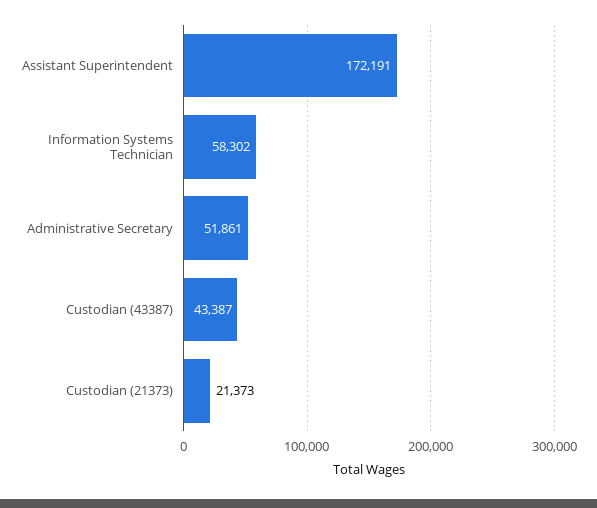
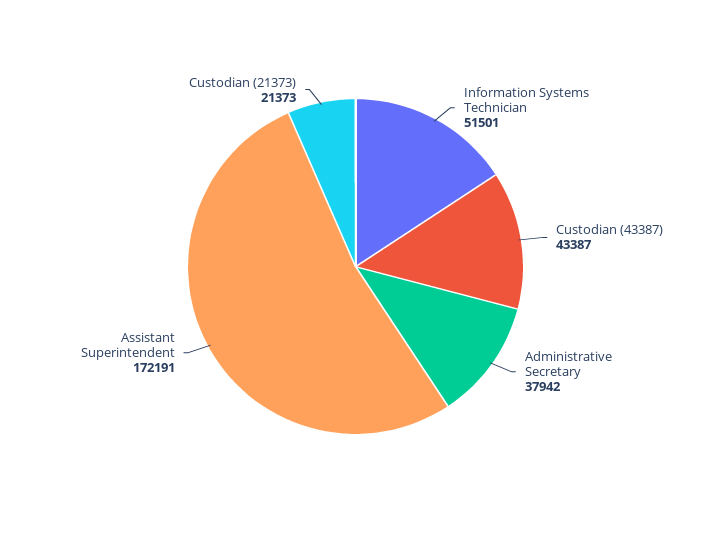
Information Systems Technician: 58302 -> 51501
Administrative Secretary: 51861 -> 37942

